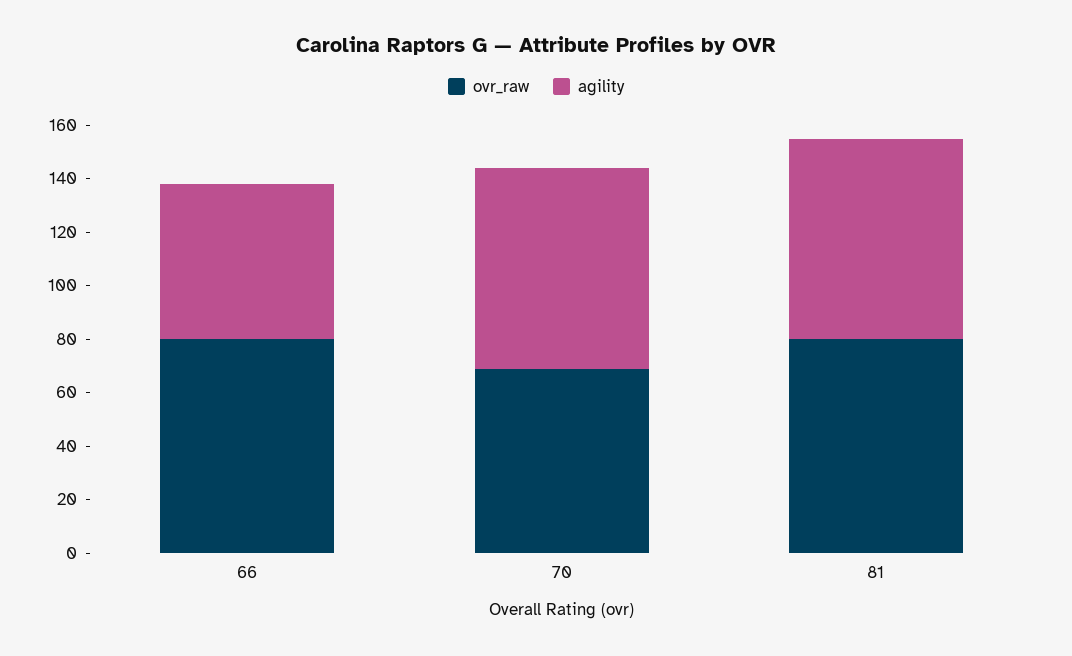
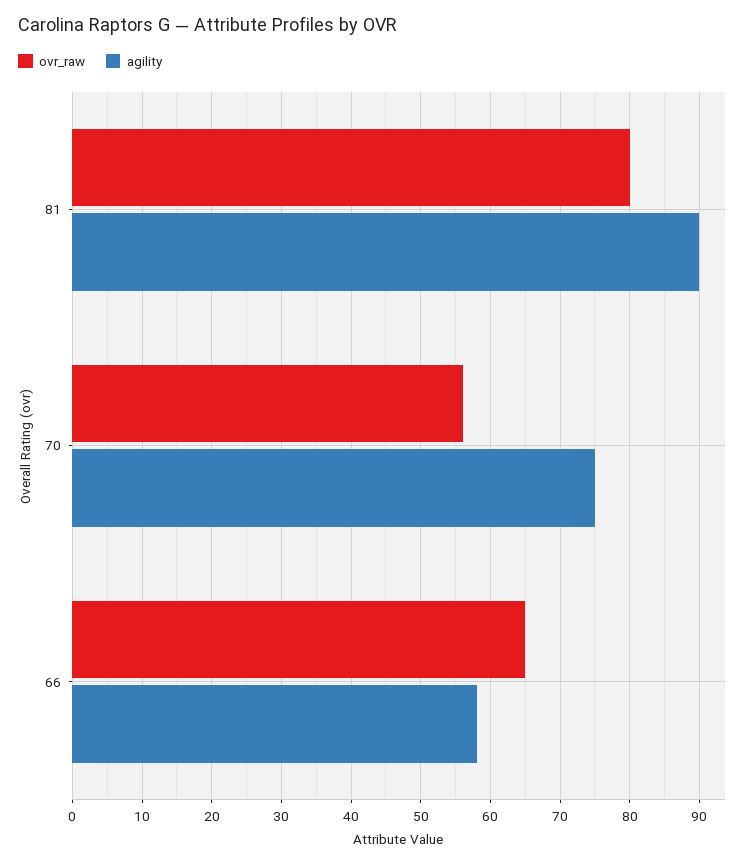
ovr_raw, 66: 80 -> 65
ovr_raw, 70: 70 -> 56
agility, 81: 75 -> 90

